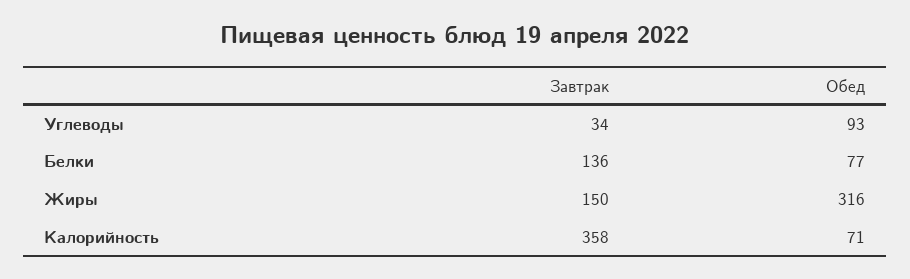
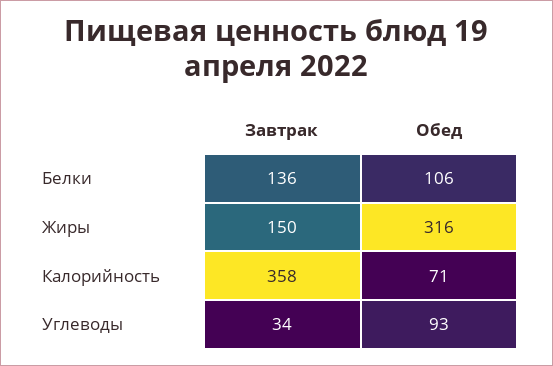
Обед, Белки: 77 -> 106

